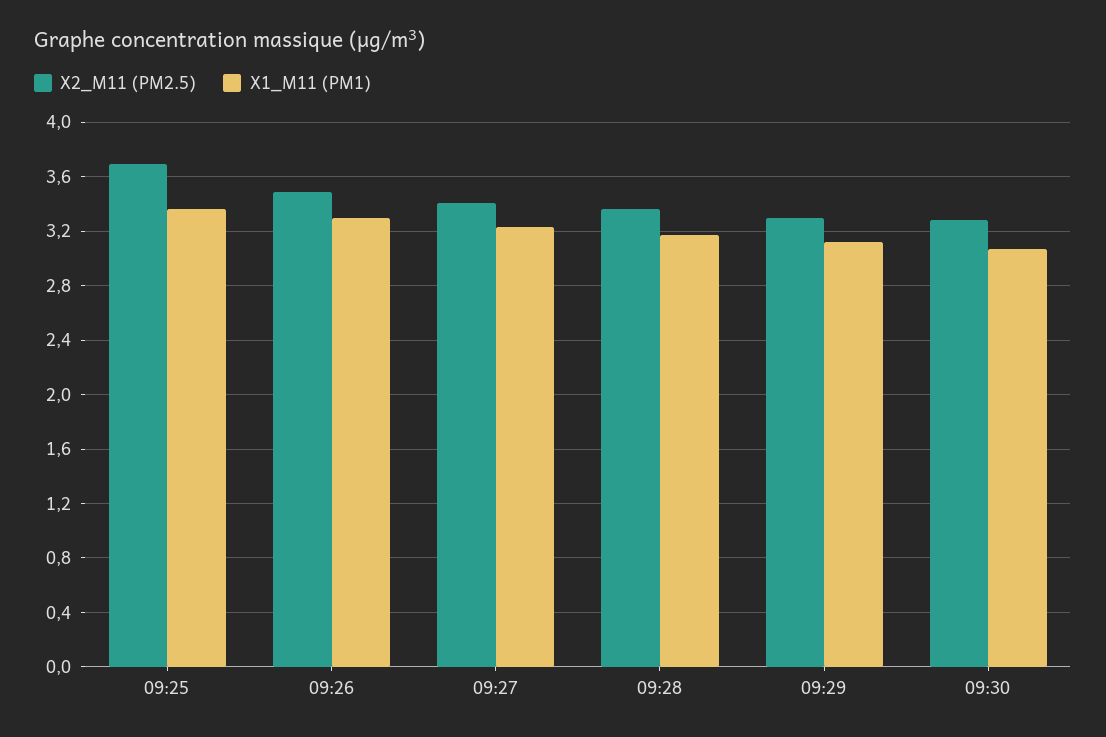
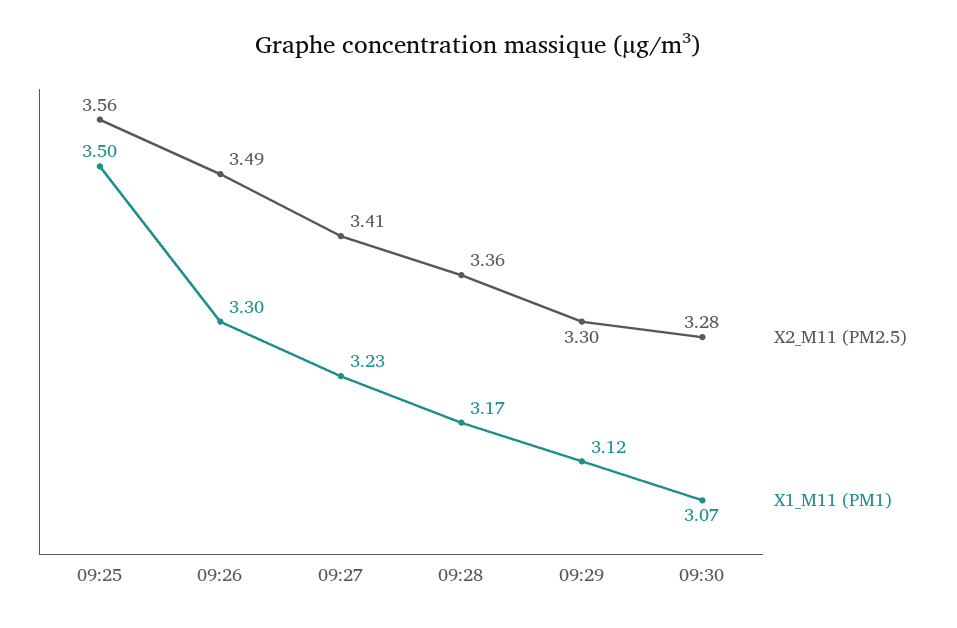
X2_M11 (PM2.5), 09:25: 3.7 -> 3.56
X1_M11 (PM1), 09:25: 3.35 -> 3.5

